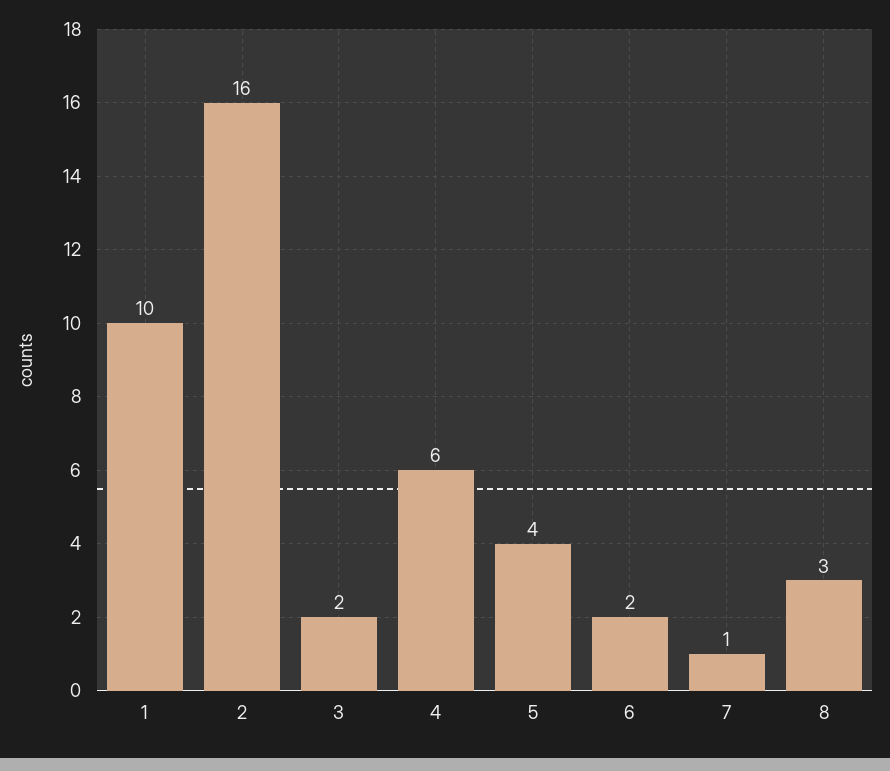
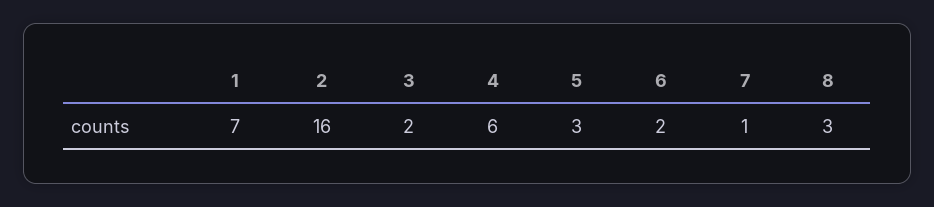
1: 10 -> 7
5: 4 -> 3

